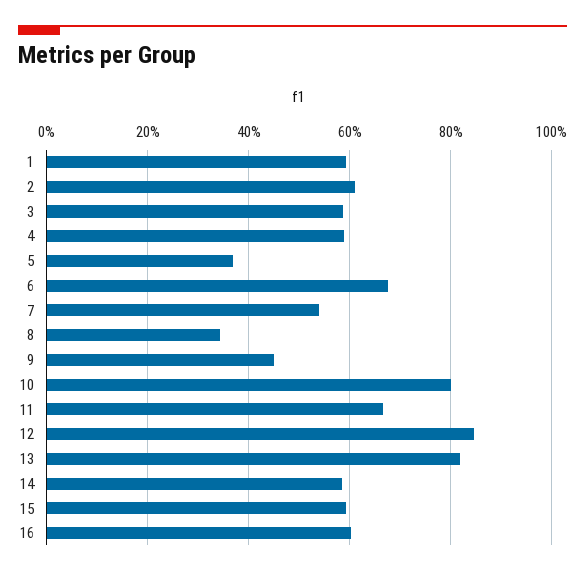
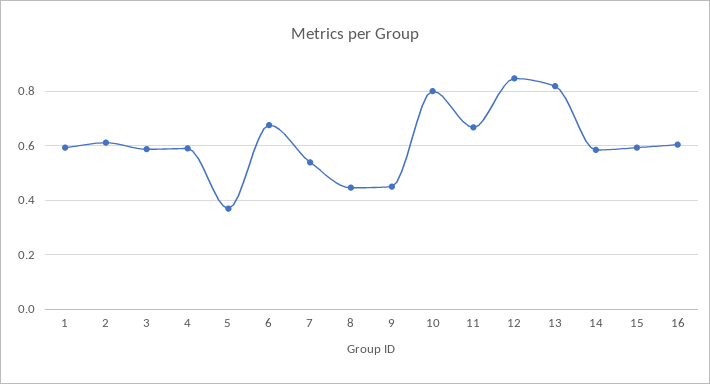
8: 0.34 -> 0.45

